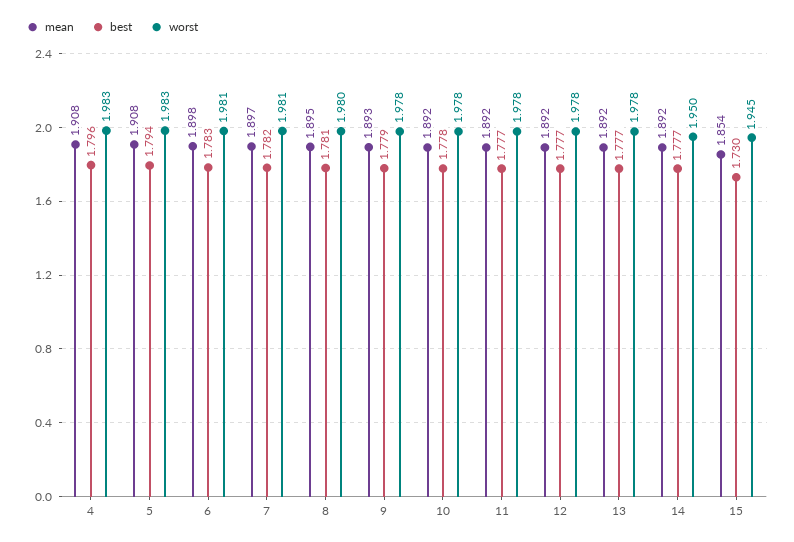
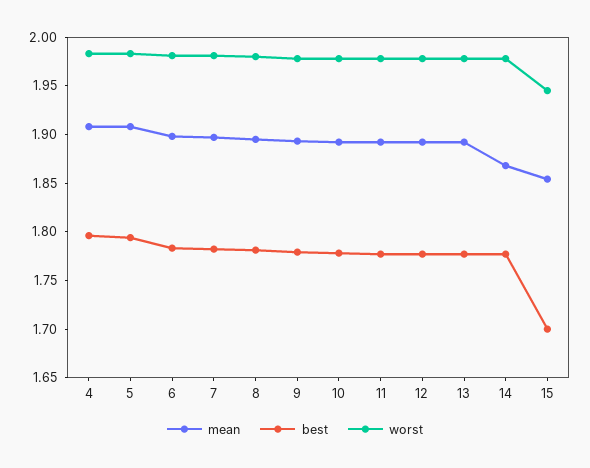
mean, 14: 1.892 -> 1.87
worst, 14: 1.95 -> 1.98
best, 15: 1.73 -> 1.7

